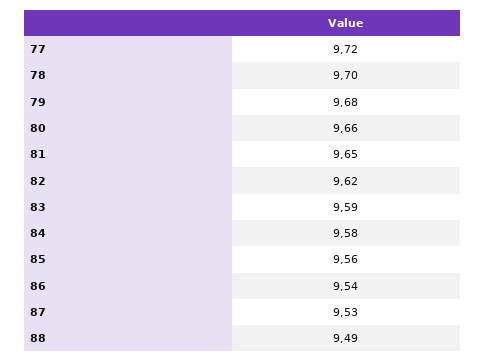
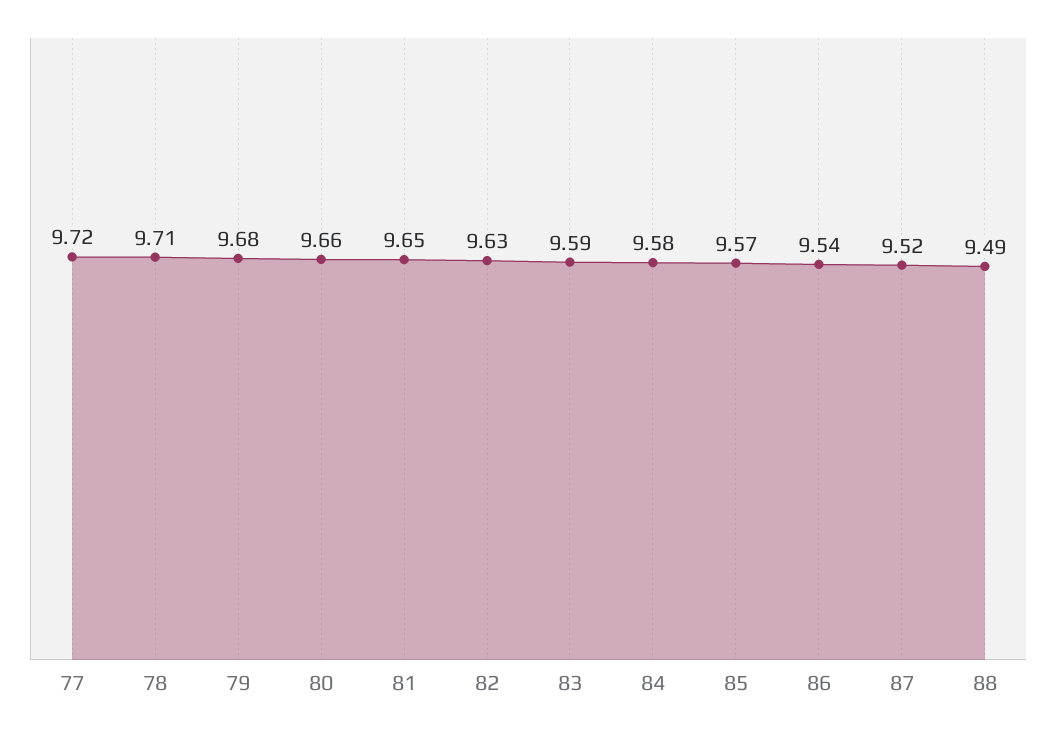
78: 9.7 -> 9.71
82: 9.62 -> 9.63
85: 9.56 -> 9.57
87: 9.53 -> 9.52

